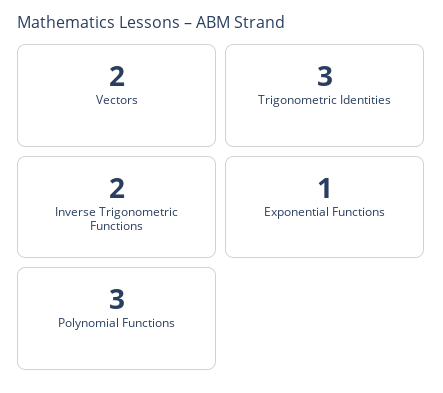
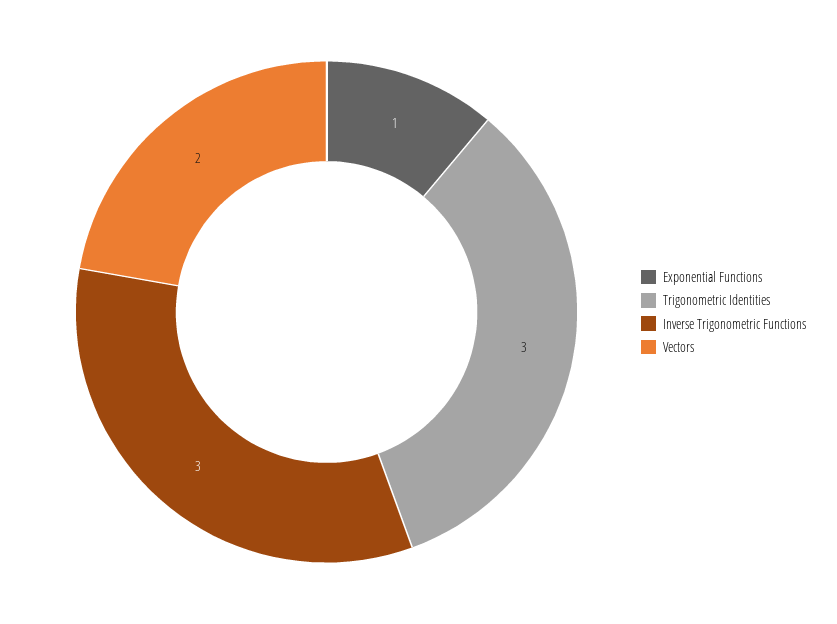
Inverse Trigonometric Functions: 2 -> 3
Polynomial Functions: 3 -> none

